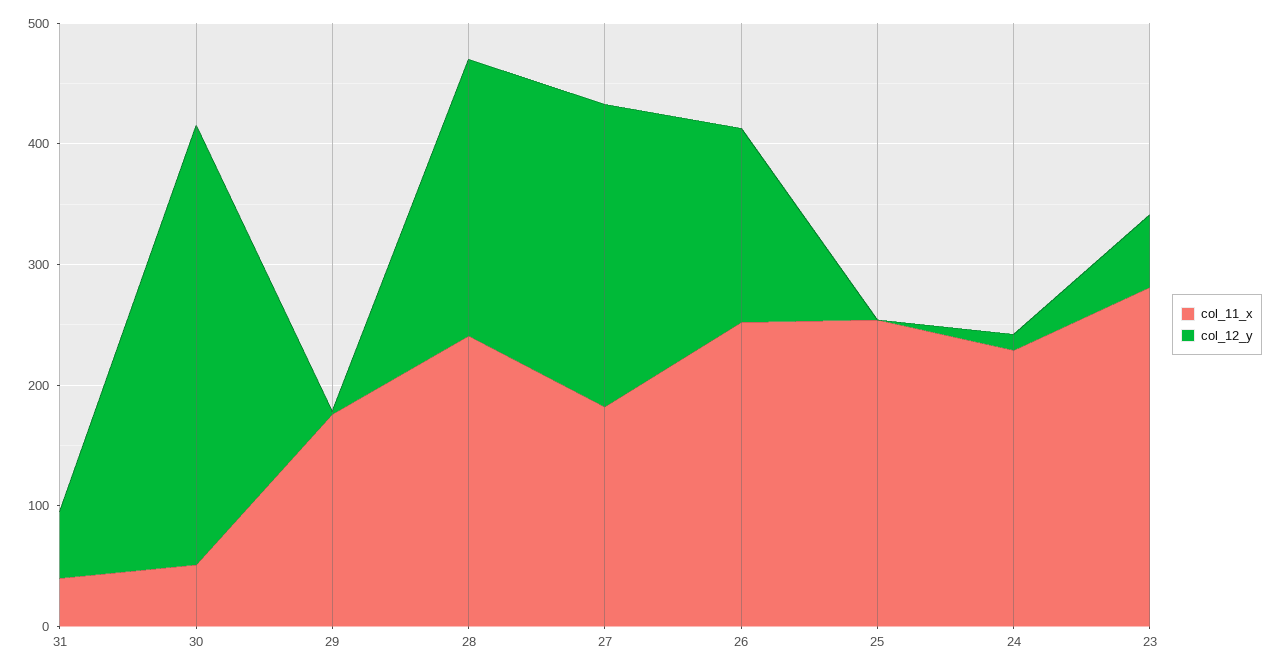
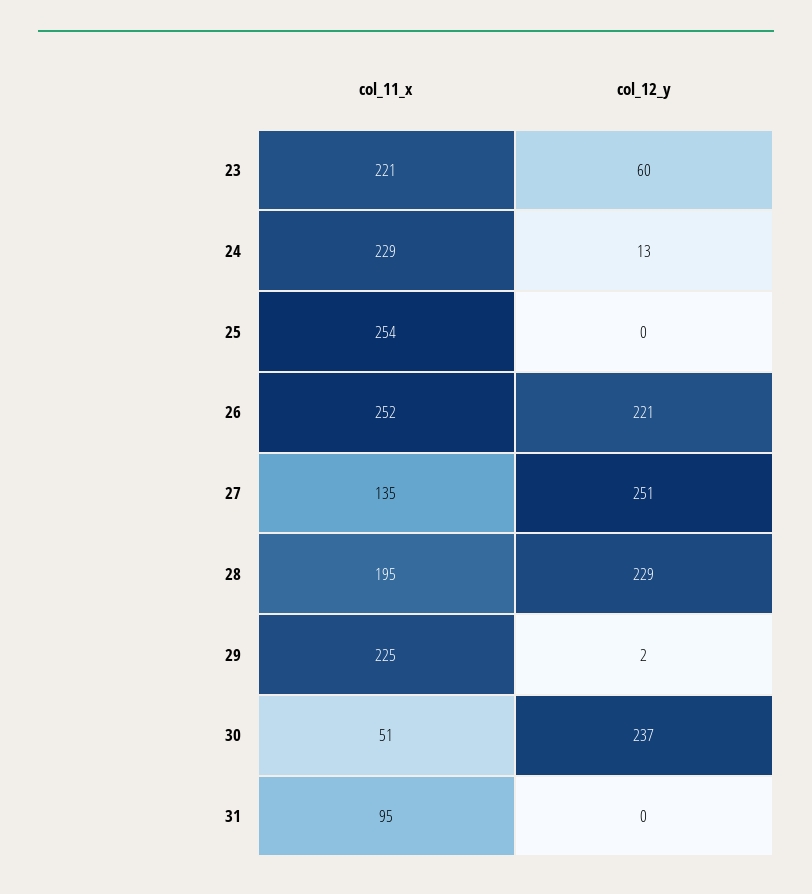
col_11_x, 31: 40 -> 95
col_12_y, 31: 60 -> 0
col_12_y, 30: 360 -> 237
col_11_x, 29: 180 -> 225
col_11_x, 28: 240 -> 195
col_11_x, 27: 180 -> 135
col_12_y, 26: 160 -> 221
col_11_x, 23: 280 -> 221

